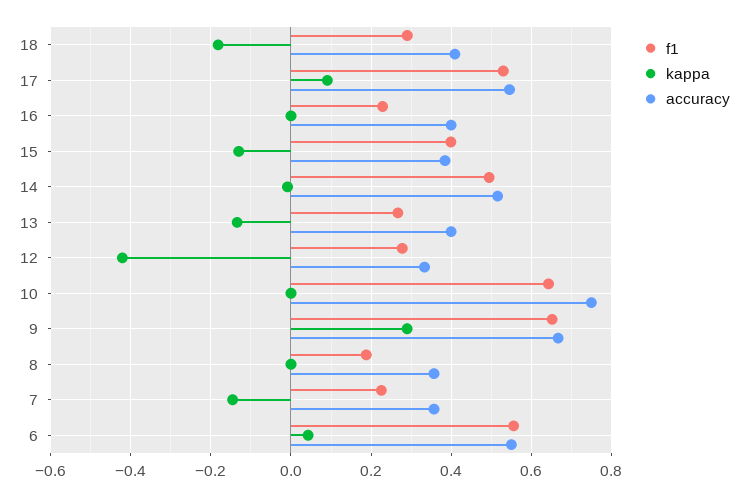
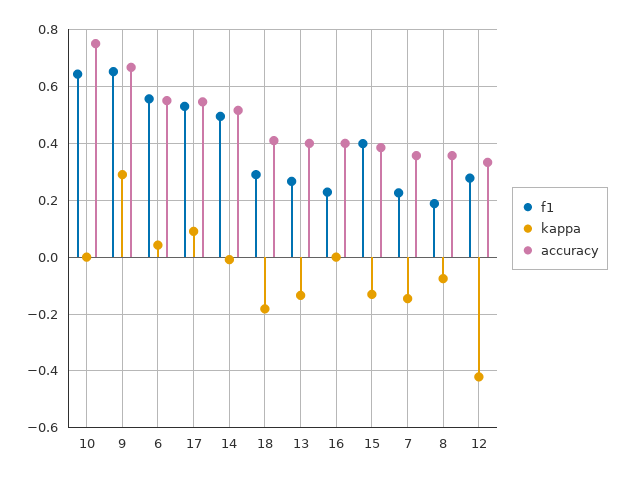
kappa, 8: 0 -> -0.075

